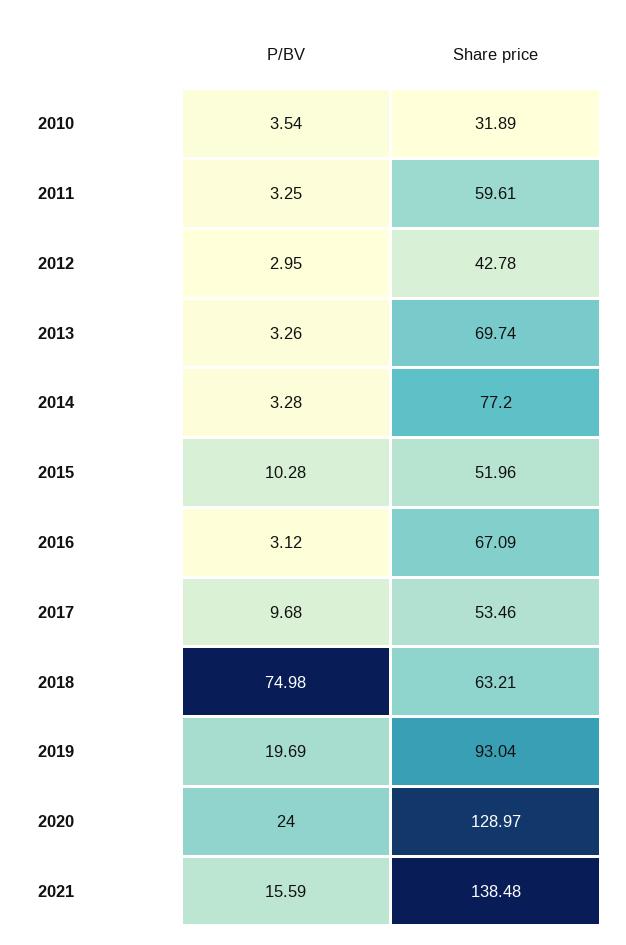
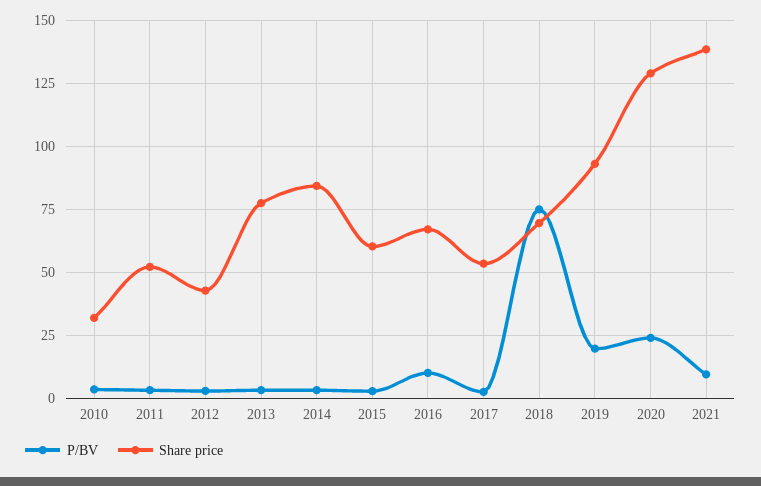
Share price, 2011: 59.61 -> 52.5
Share price, 2013: 69.74 -> 77.5
Share price, 2014: 77.2 -> 85
P/BV, 2015: 10.28 -> 2.5
Share price, 2015: 51.96 -> 60
P/BV, 2016: 3.12 -> 10
P/BV, 2017: 9.68 -> 2.5
Share price, 2018: 63.21 -> 70
P/BV, 2021: 15.59 -> 10

